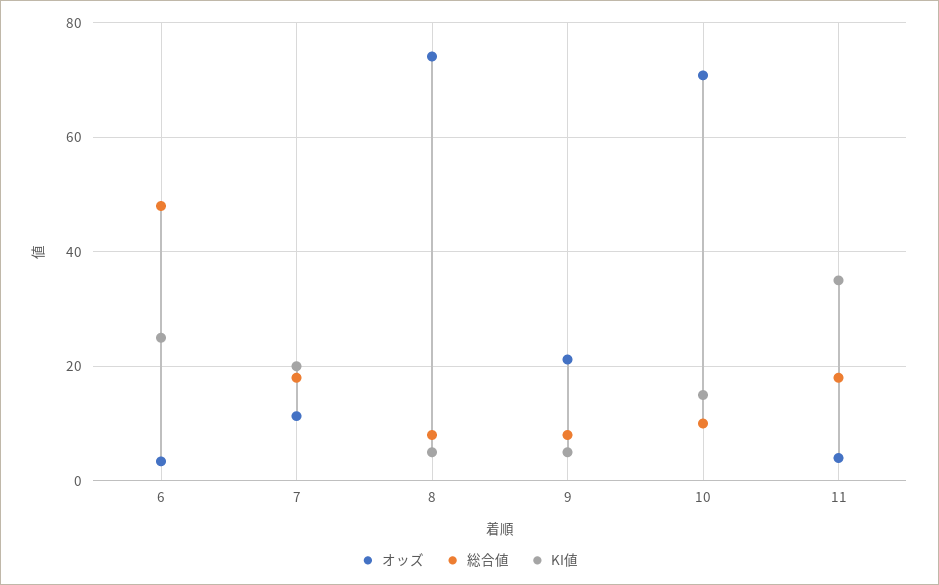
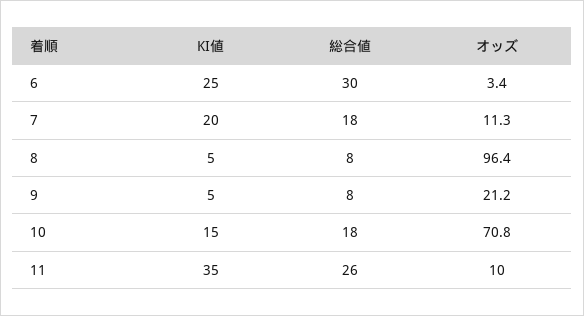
総合値, 6: 48 -> 30
オッズ, 8: 74 -> 96.4
総合値, 10: 10 -> 18
オッズ, 11: 4 -> 10
総合値, 11: 18 -> 26

